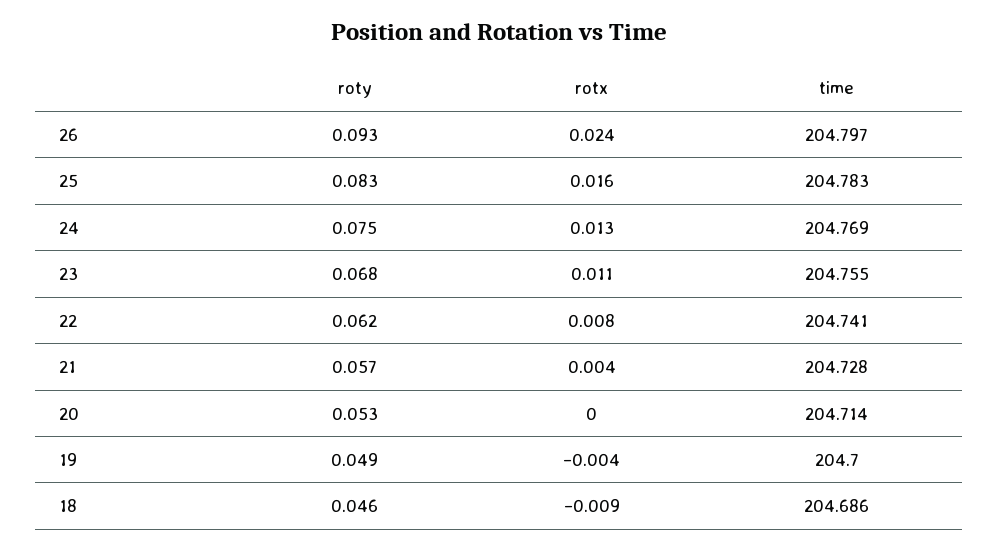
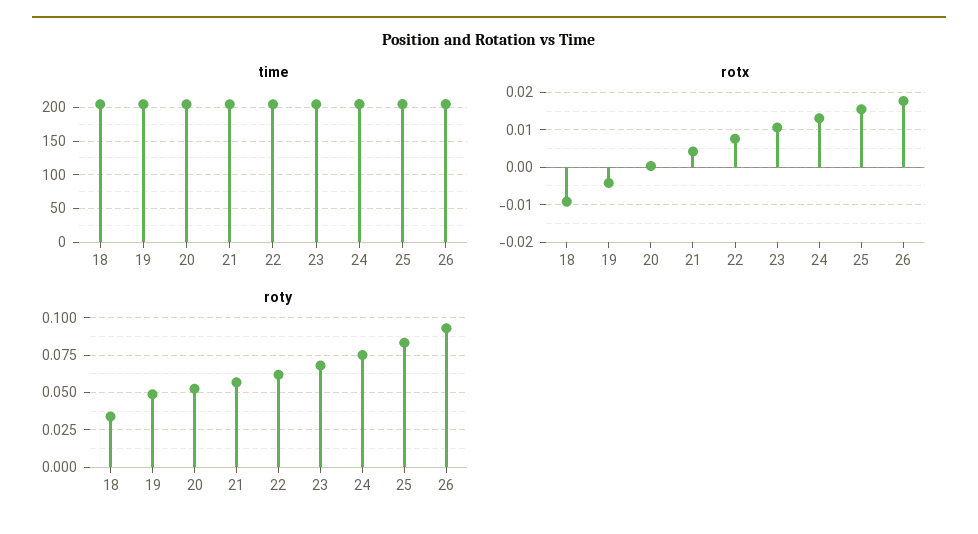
rotx, 26: 0.024 -> 0.018
roty, 18: 0.046 -> 0.035

